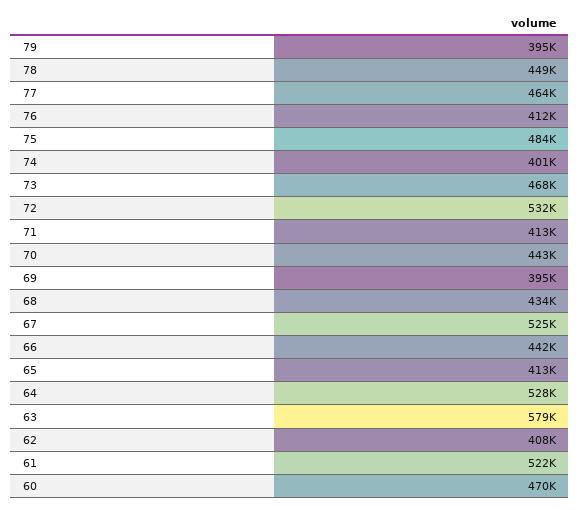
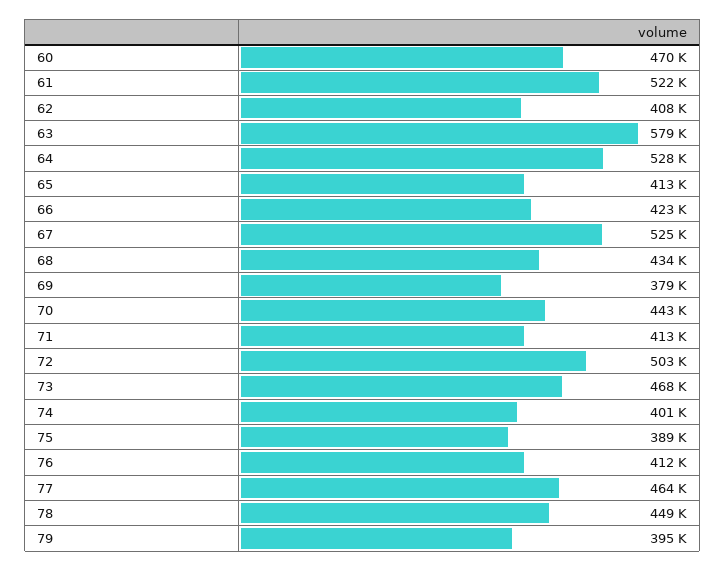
75: 484000 -> 389000
72: 532000 -> 503000
69: 395000 -> 379000
66: 442000 -> 423000

